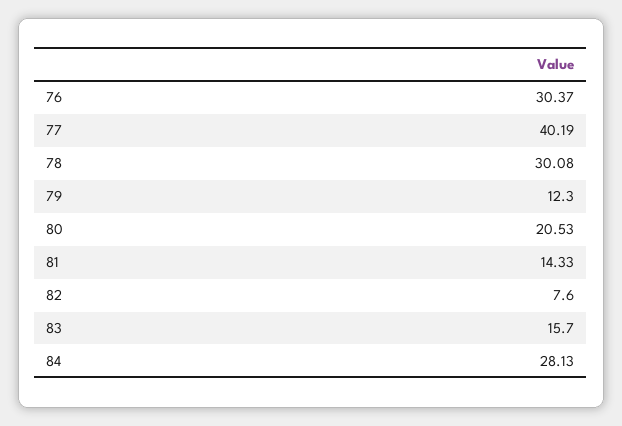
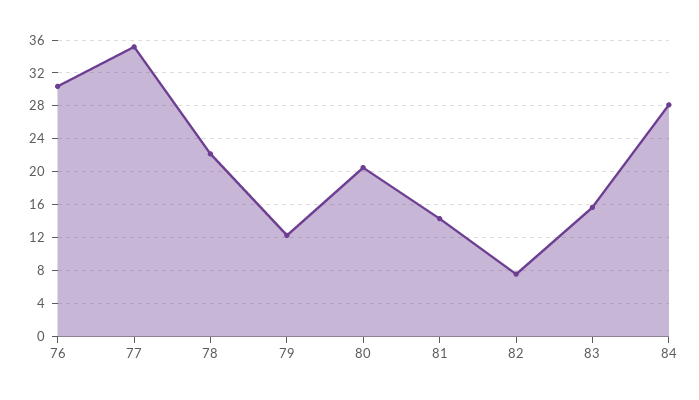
77: 40.19 -> 35
78: 30.08 -> 22

